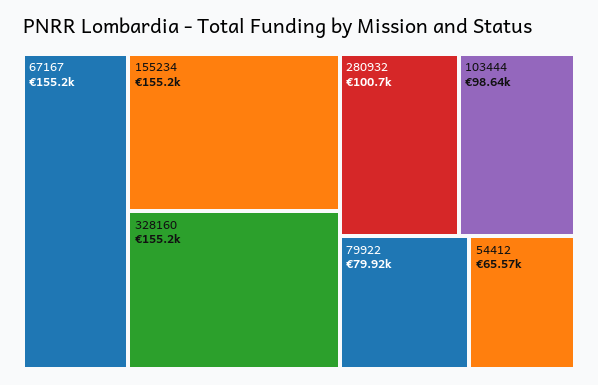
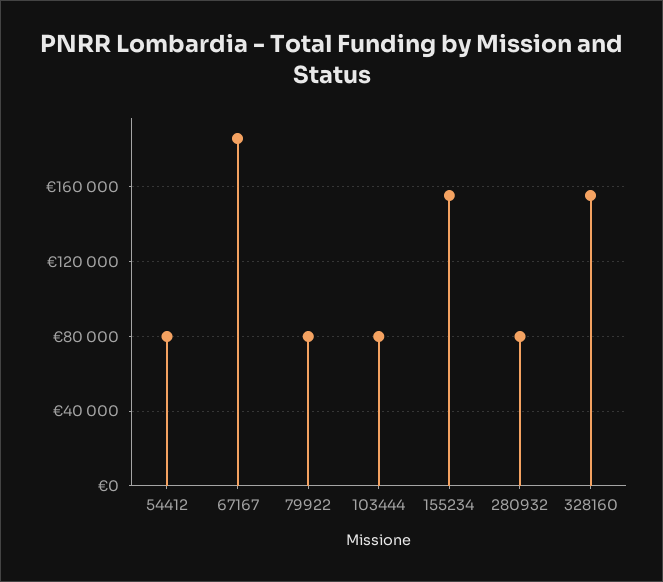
67167: 155200 -> 185000
280932: 100700 -> 80000
103444: 98640 -> 80000
54412: 65570 -> 80000

